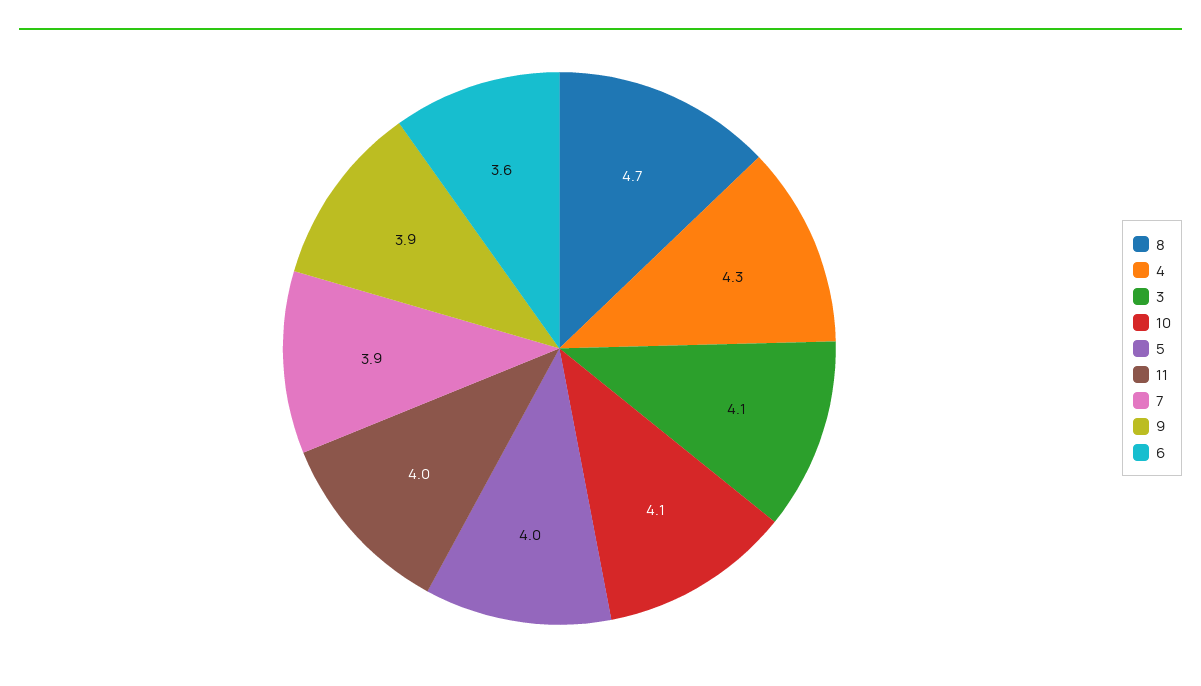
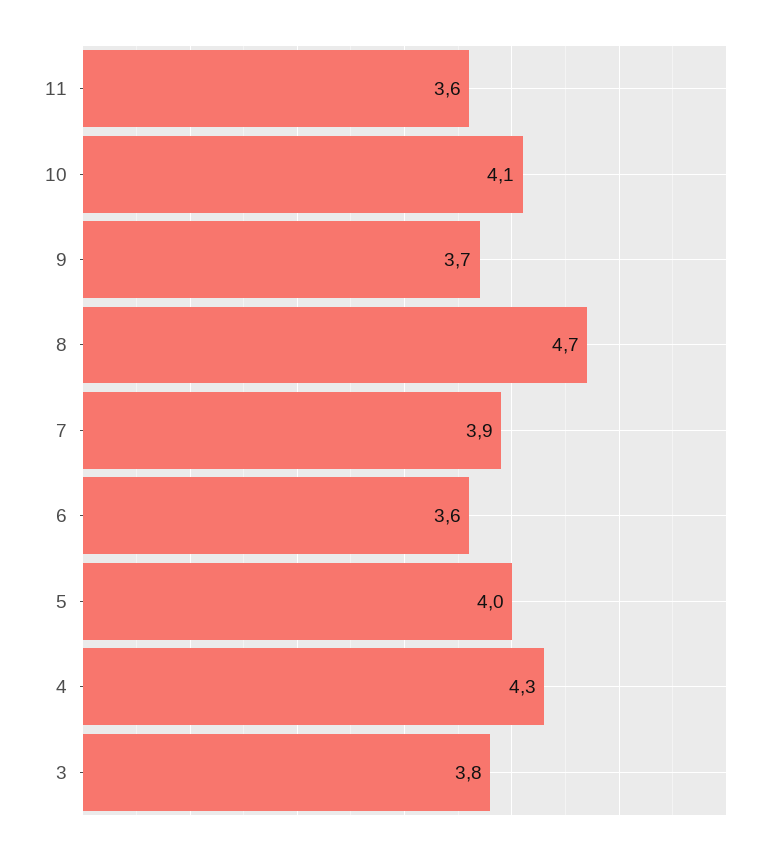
3: 4.1 -> 3.8
11: 4 -> 3.6
9: 3.9 -> 3.7

